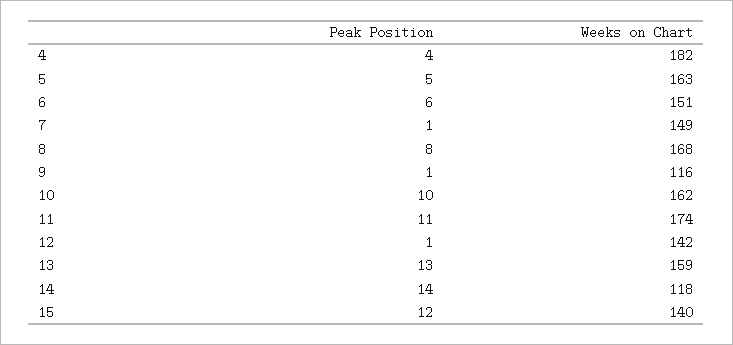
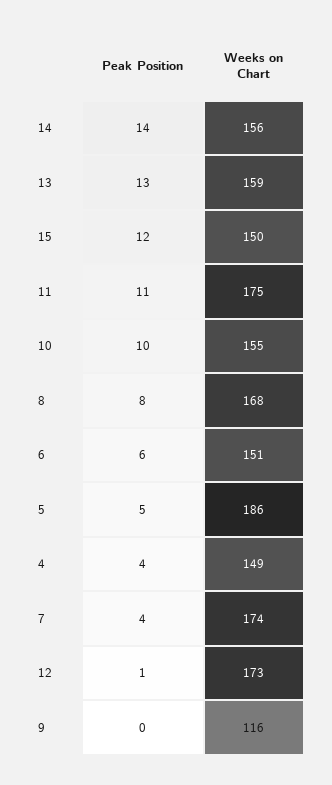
Weeks on Chart, 4: 182 -> 149
Weeks on Chart, 5: 163 -> 186
Peak Position, 7: 1 -> 4
Weeks on Chart, 7: 149 -> 174
Peak Position, 9: 1 -> 0
Weeks on Chart, 10: 162 -> 155
Weeks on Chart, 11: 174 -> 175
Weeks on Chart, 12: 142 -> 173
Weeks on Chart, 14: 118 -> 156
Weeks on Chart, 15: 140 -> 150

